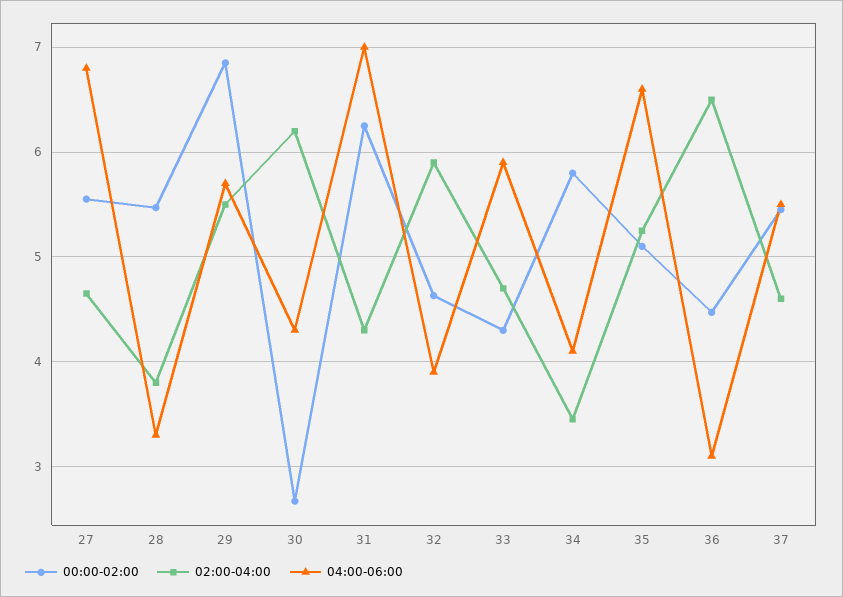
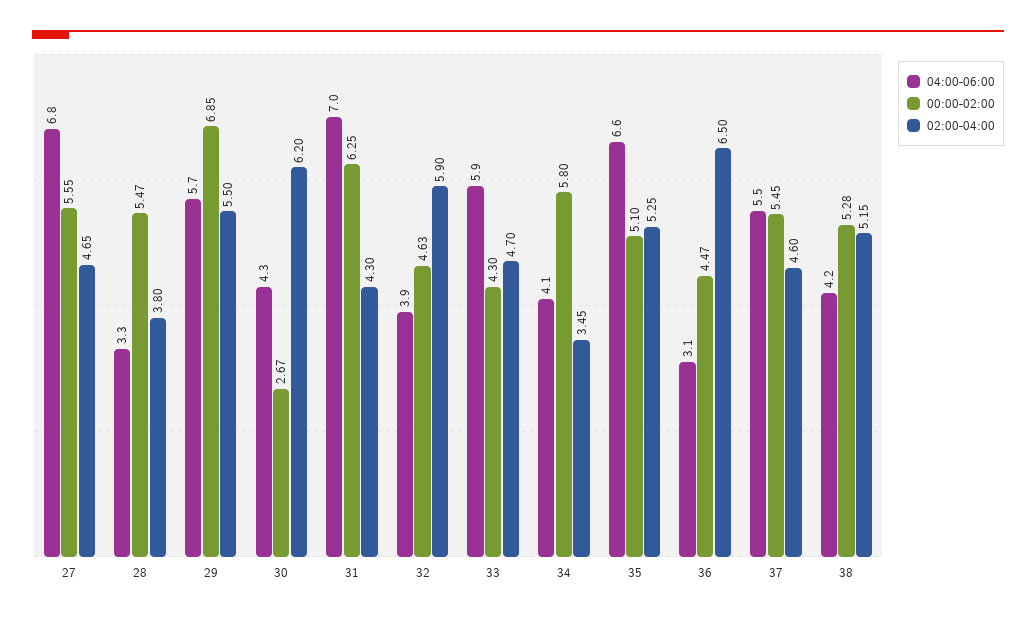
04:00-06:00, 38: none -> 4.2
00:00-02:00, 38: none -> 5.28
02:00-04:00, 38: none -> 5.15

